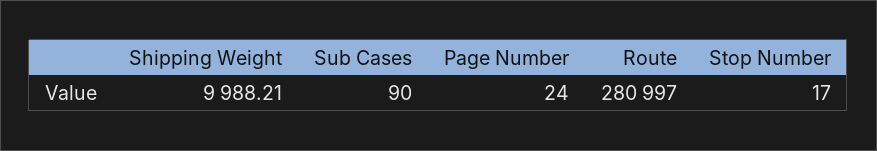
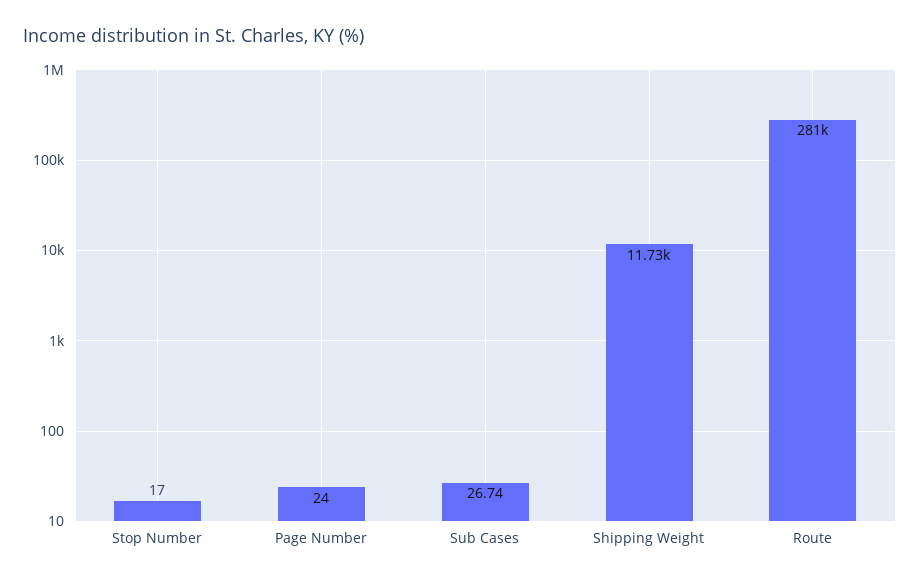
Shipping Weight: 9988.21 -> 11730
Sub Cases: 90 -> 26.74

